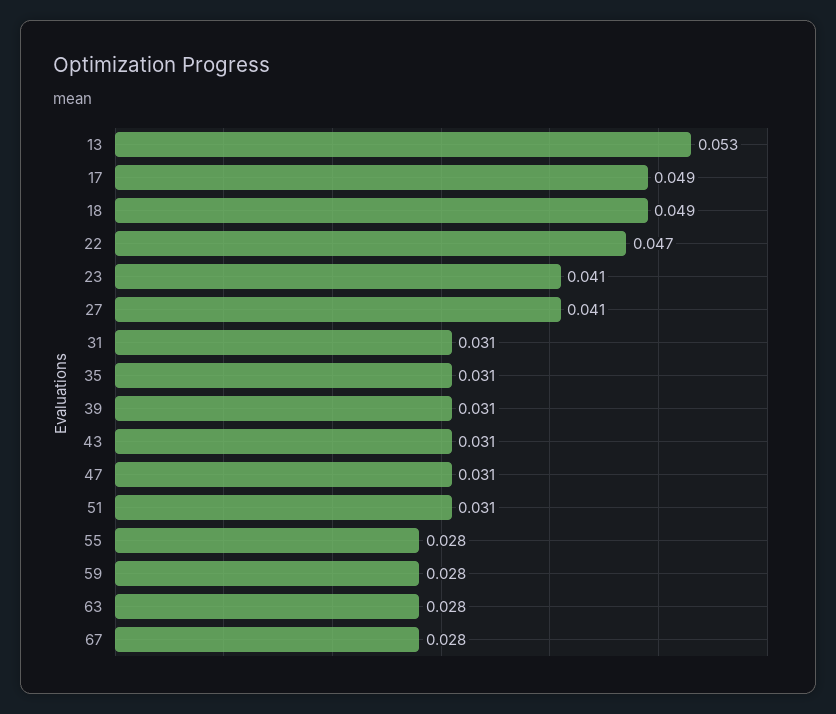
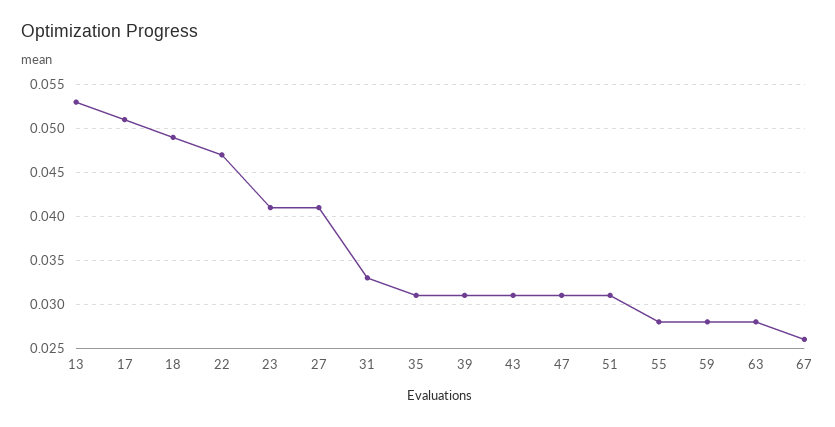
17: 0.049 -> 0.051
31: 0.031 -> 0.033
67: 0.028 -> 0.026

